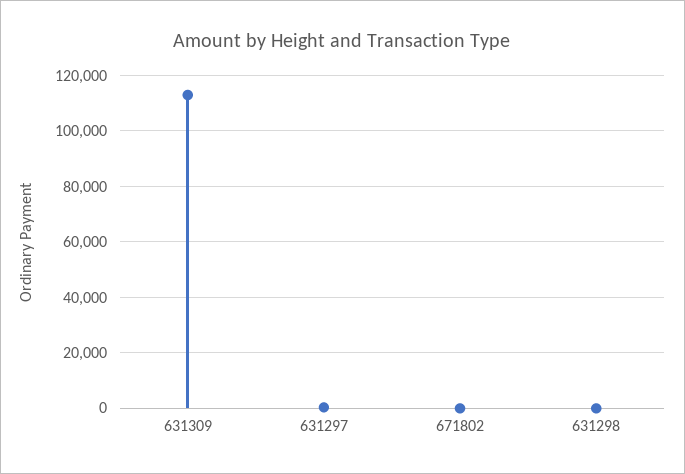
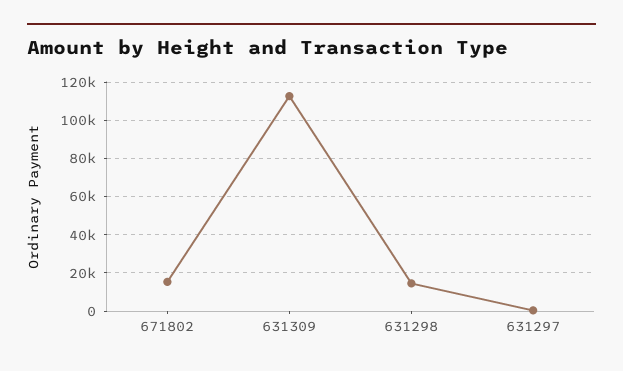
671802: 0 -> 15000
631298: 0 -> 15000

